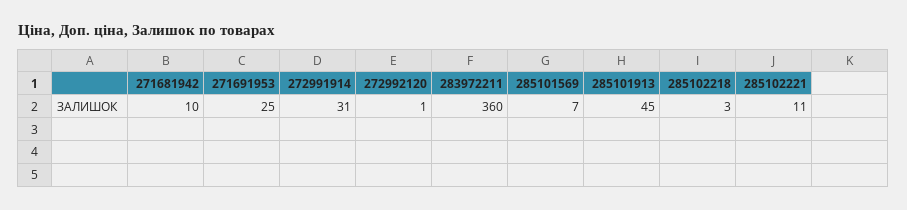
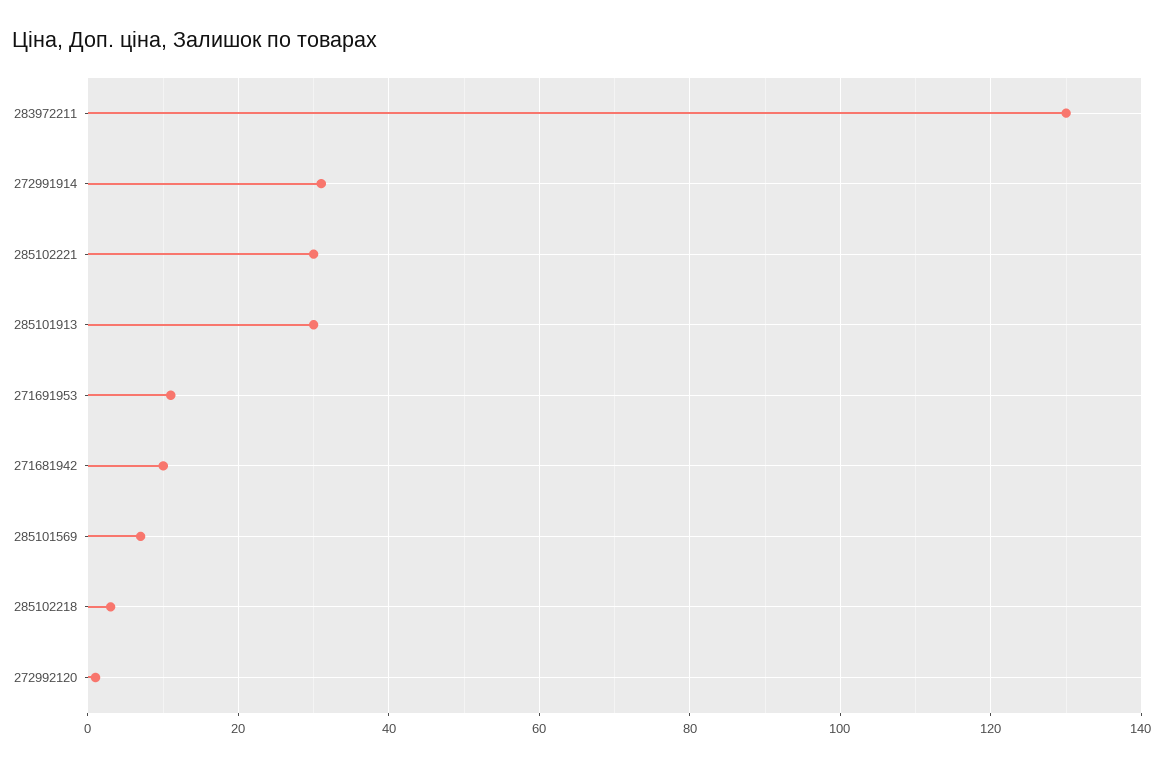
271691953: 25 -> 10
283972211: 360 -> 130
285101913: 45 -> 30
285102221: 11 -> 30

